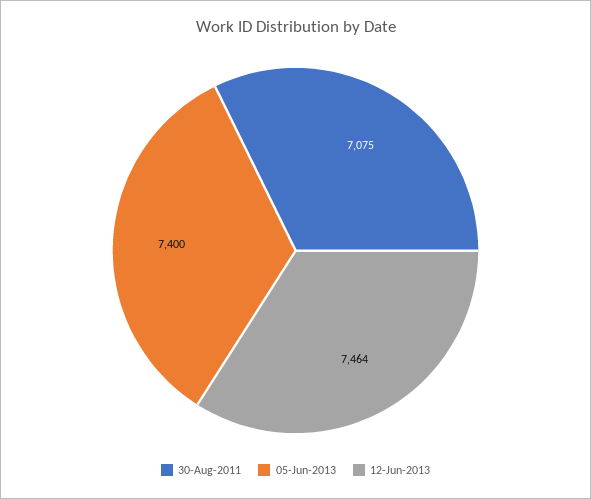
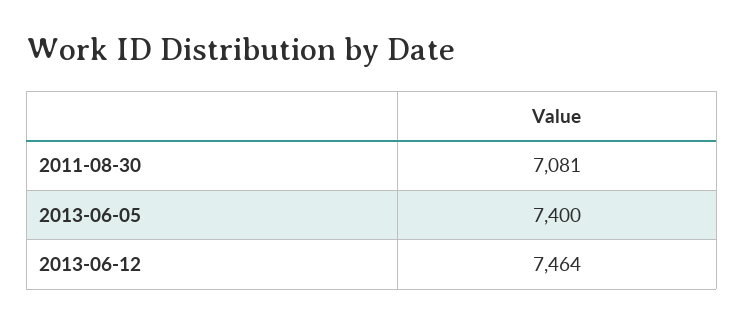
30-Aug-2011: 7075 -> 7081

